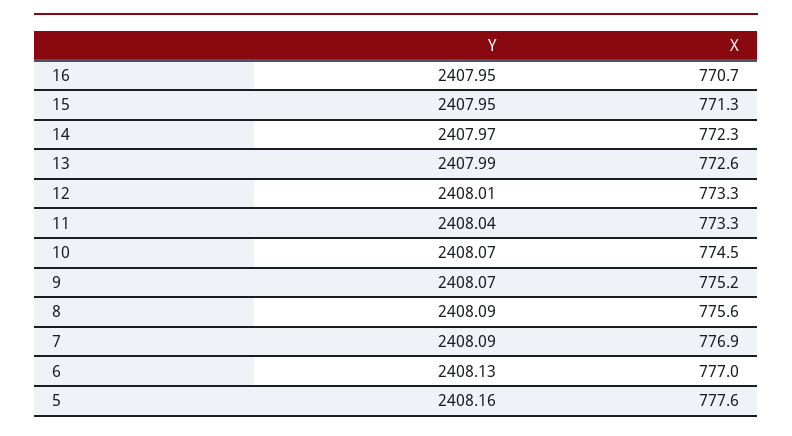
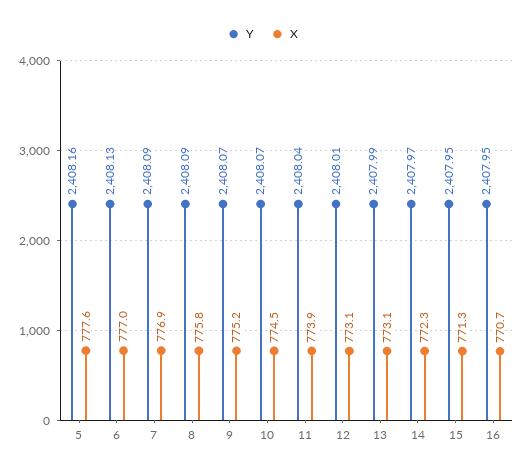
X, 13: 772.6 -> 773.1
X, 12: 773.3 -> 773.1
X, 11: 773.3 -> 773.9
X, 8: 775.6 -> 775.8

